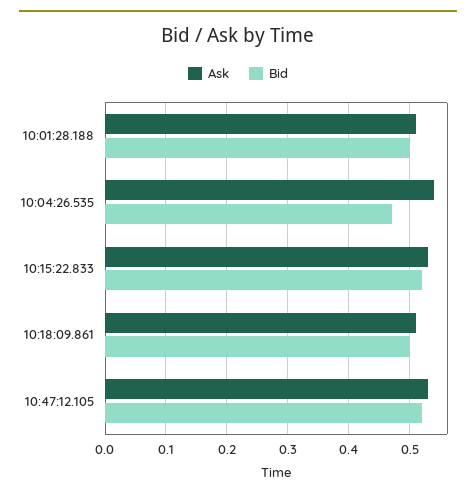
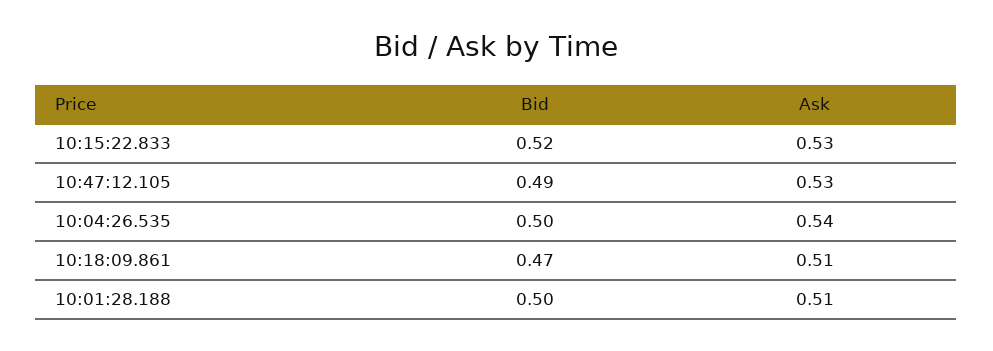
Bid, 10:04:26.535: 0.47 -> 0.5
Bid, 10:18:09.861: 0.5 -> 0.47
Bid, 10:47:12.105: 0.52 -> 0.49

